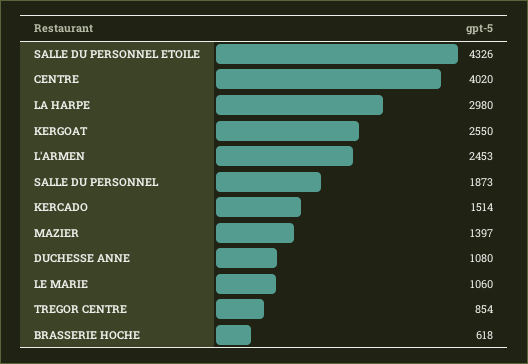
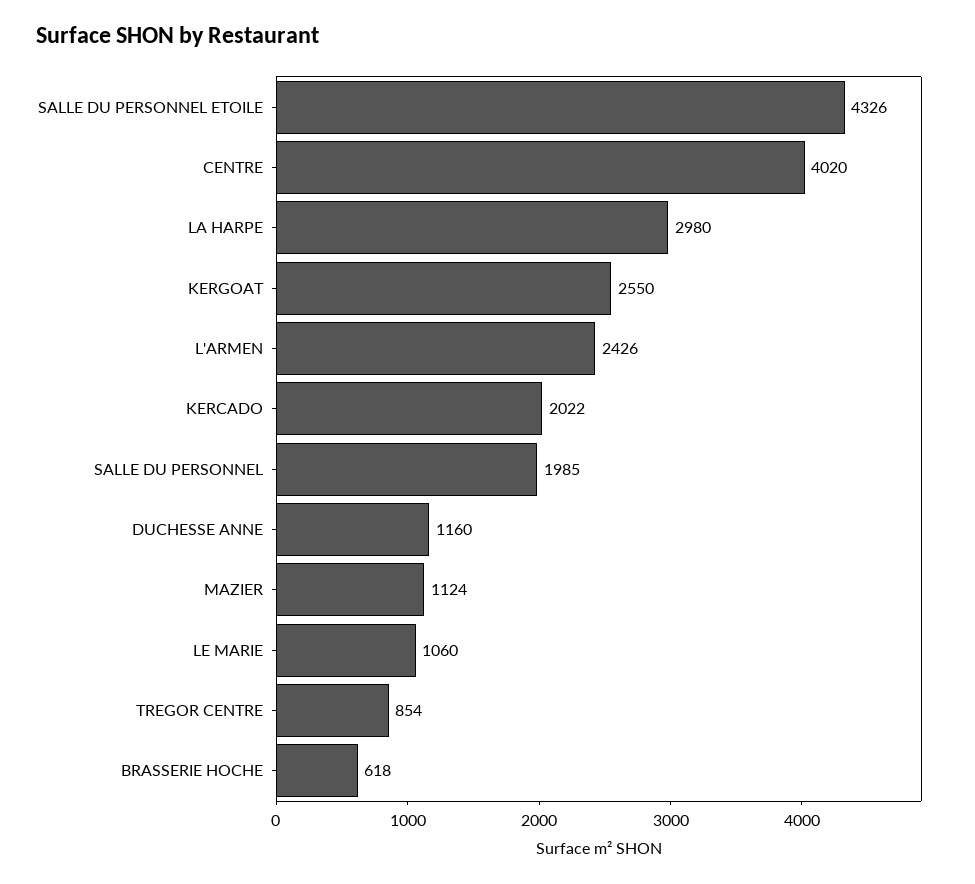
L'ARMEN: 2453 -> 2426
SALLE DU PERSONNEL: 1873 -> 1985
KERCADO: 1514 -> 2022
MAZIER: 1397 -> 1124
DUCHESSE ANNE: 1080 -> 1160

